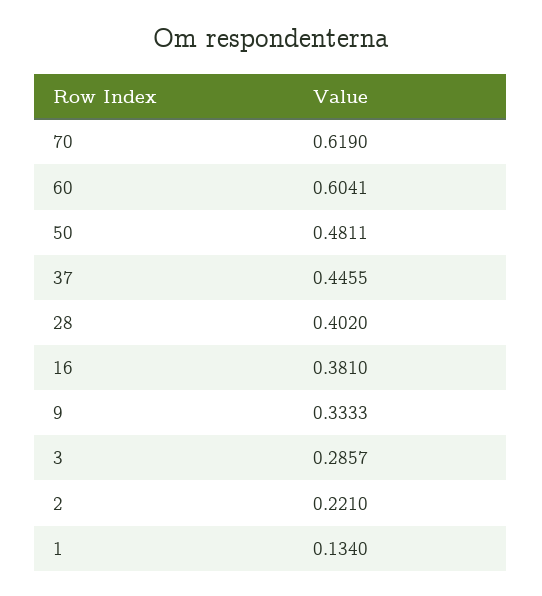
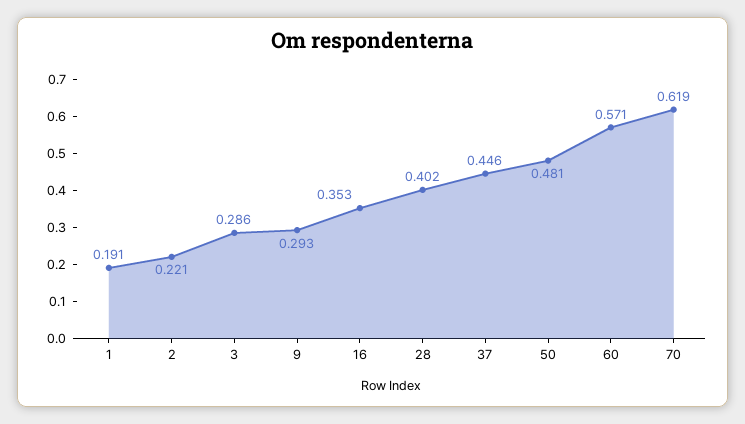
60: 0.6041 -> 0.571
16: 0.381 -> 0.353
9: 0.3333 -> 0.293
1: 0.134 -> 0.191

